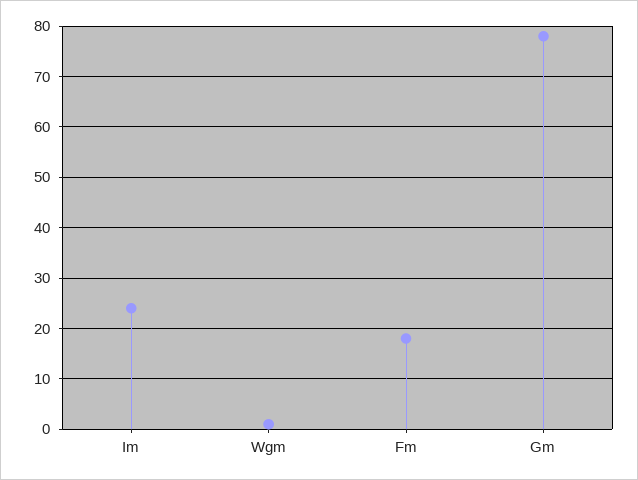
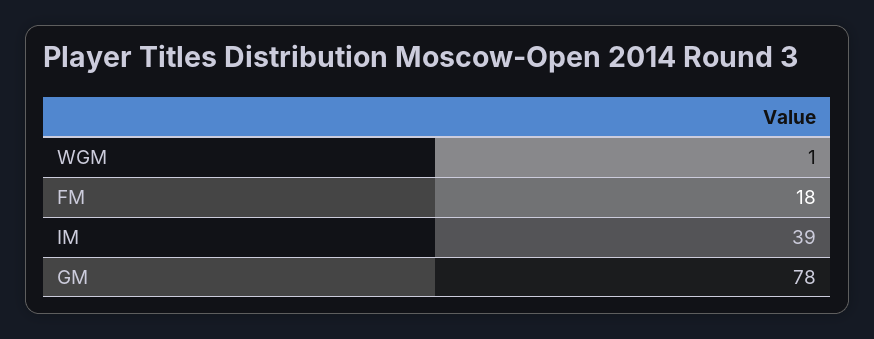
Im: 25 -> 39

